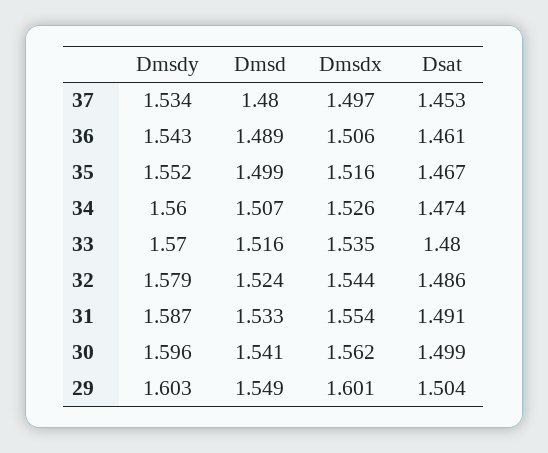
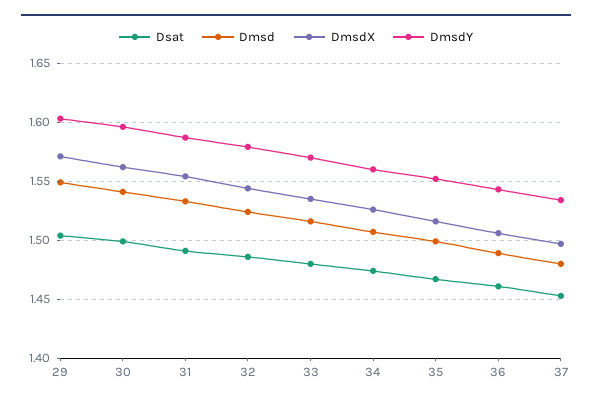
Dmsdx, 29: 1.601 -> 1.57

